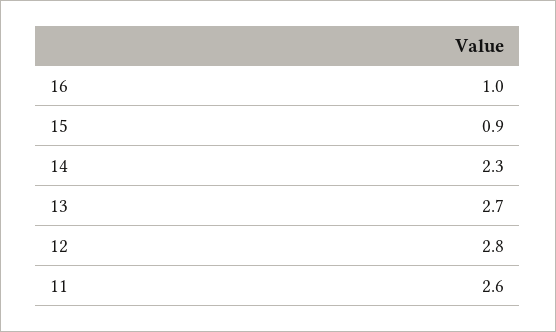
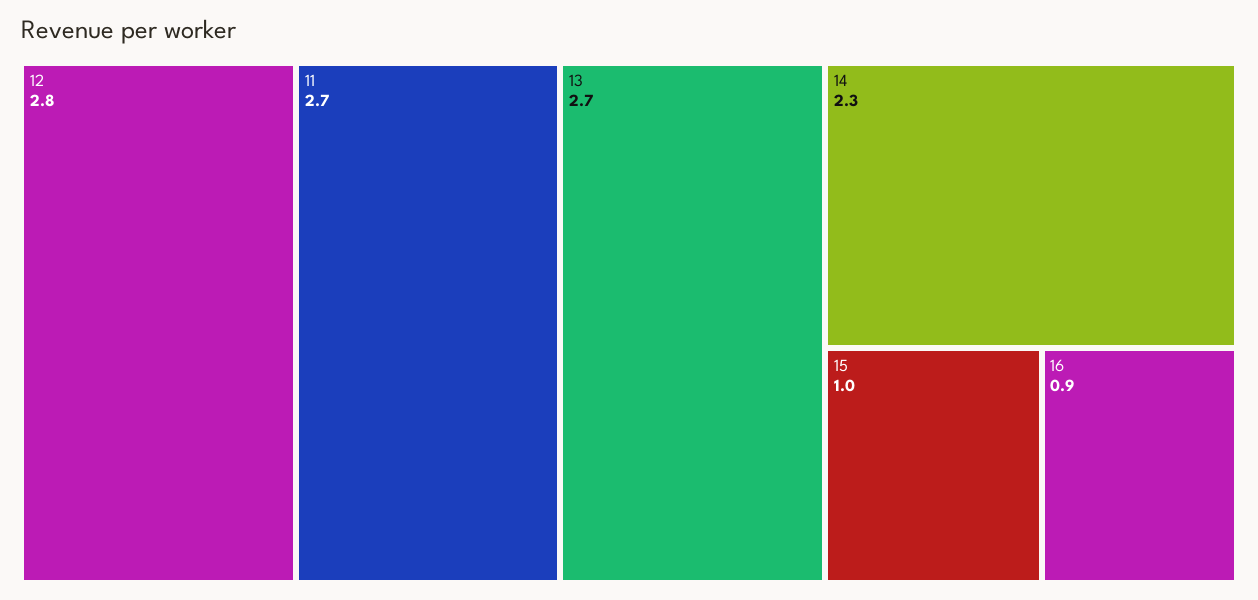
16: 1 -> 0.9
15: 0.9 -> 1
11: 2.6 -> 2.7

